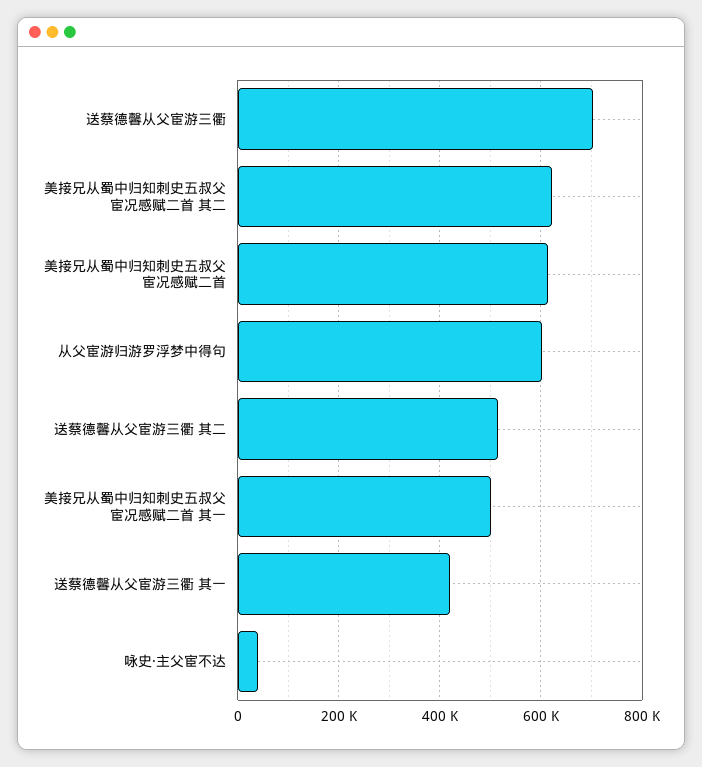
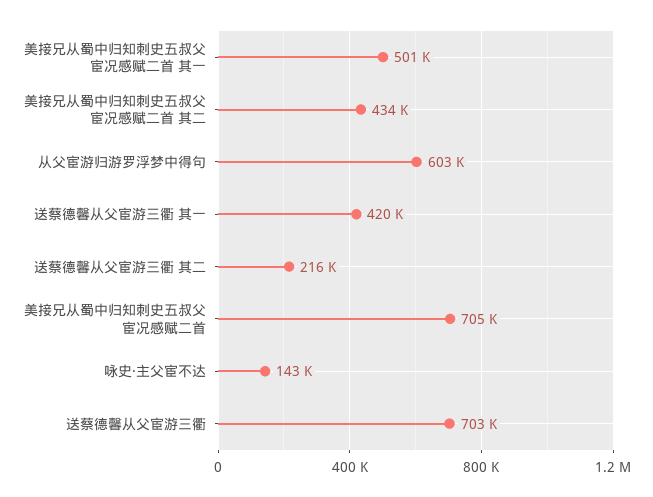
美接兄从蜀中归知刺史五叔父宦况感赋二首 其二: 620000 -> 434000
美接兄从蜀中归知刺史五叔父宦况感赋二首: 620000 -> 705000
送蔡德馨从父宦游三衢 其二: 520000 -> 216000
咏史·主父宦不达: 40000 -> 143000

